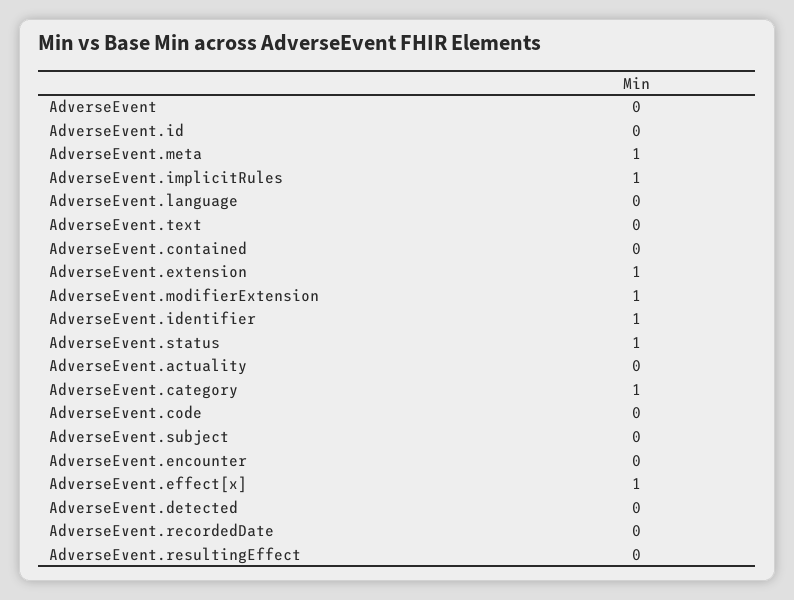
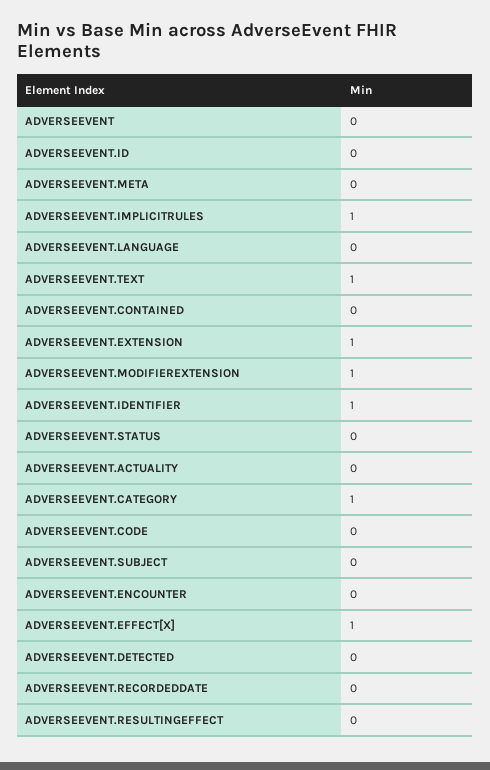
AdverseEvent.meta: 1 -> 0
AdverseEvent.text: 0 -> 1
AdverseEvent.status: 1 -> 0

